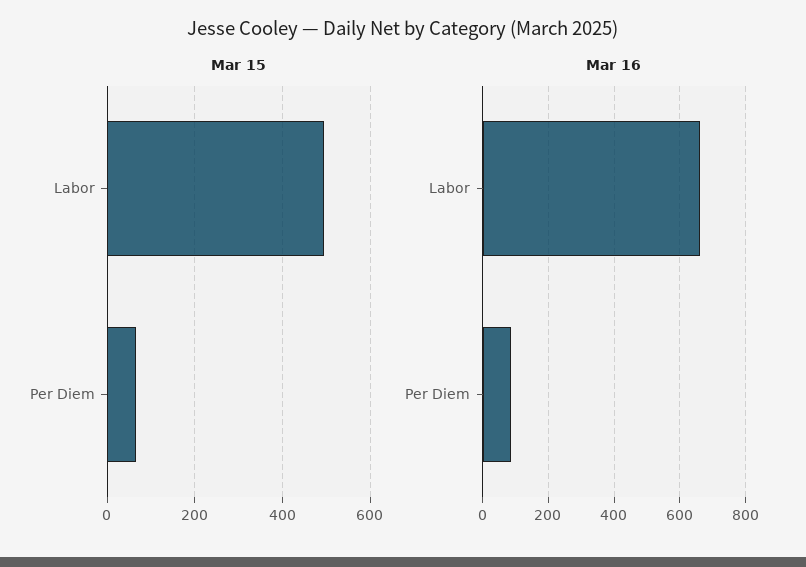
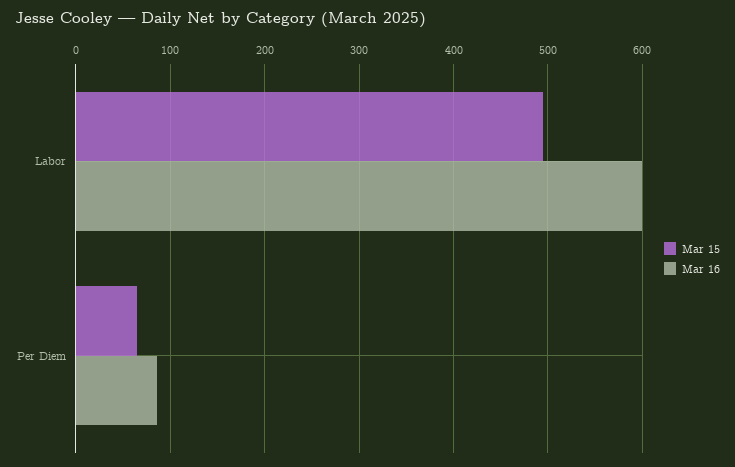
Mar 16, Labor: 660 -> 600

